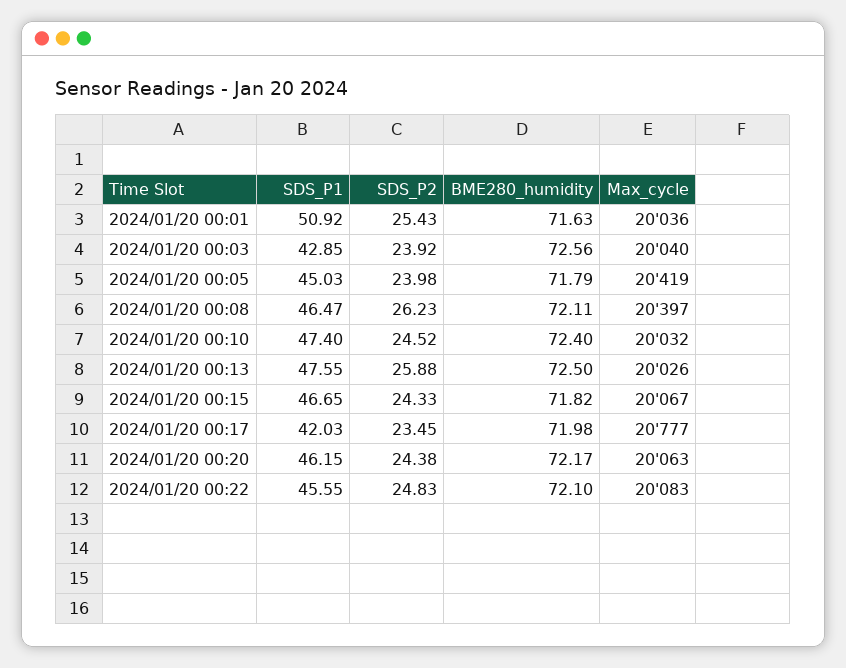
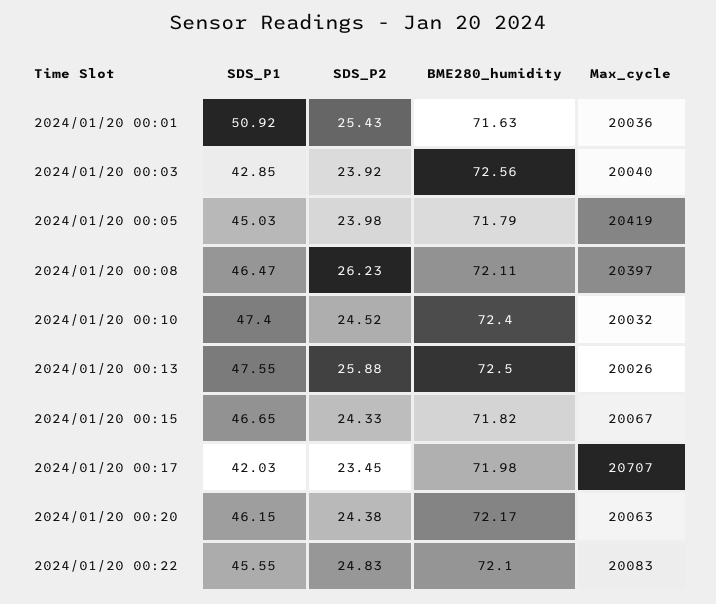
Max_cycle, 2024/01/20 00:17: 20777 -> 20707

